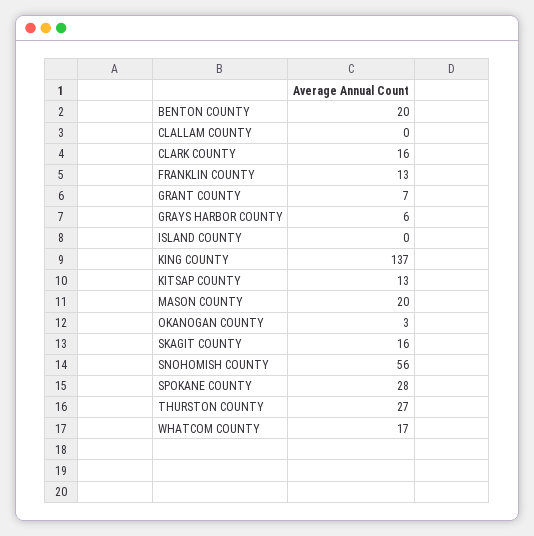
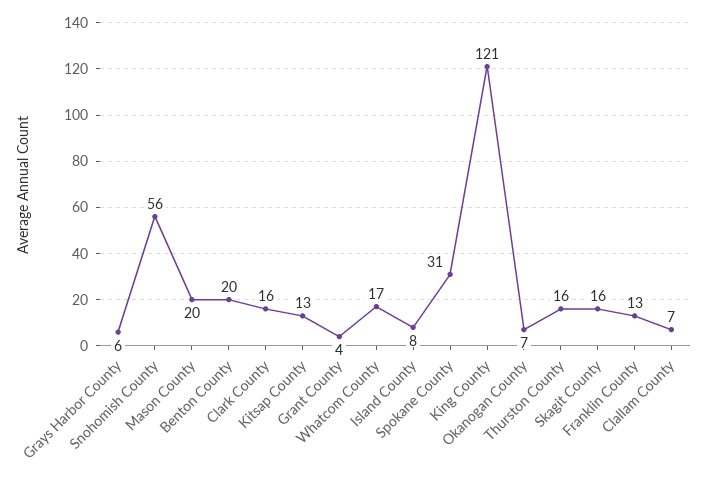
CLALLAM COUNTY: 0 -> 7
GRANT COUNTY: 7 -> 4
ISLAND COUNTY: 0 -> 8
KING COUNTY: 137 -> 121
OKANOGAN COUNTY: 3 -> 7
SPOKANE COUNTY: 28 -> 31
THURSTON COUNTY: 27 -> 16

